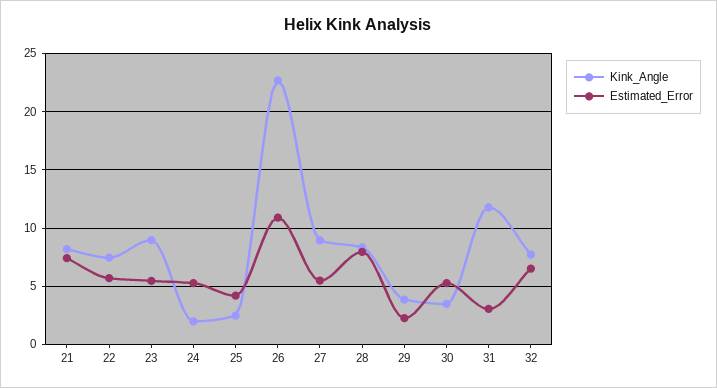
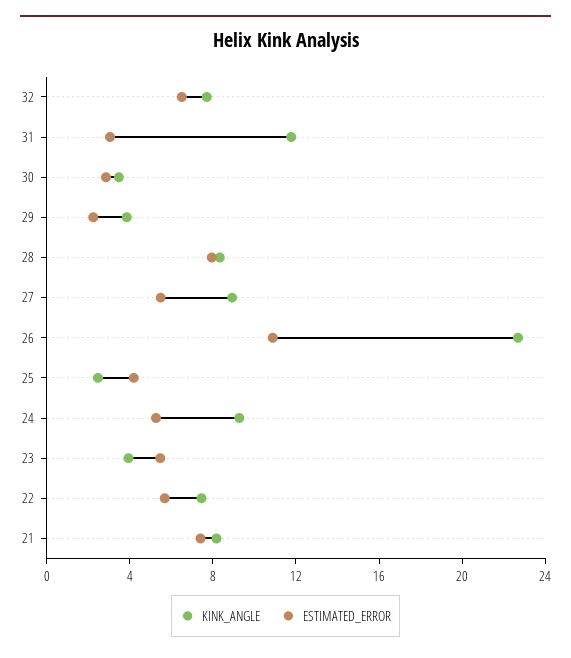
Kink_Angle, 23: 9 -> 4
Kink_Angle, 24: 2 -> 9
Estimated_Error, 30: 5 -> 3

